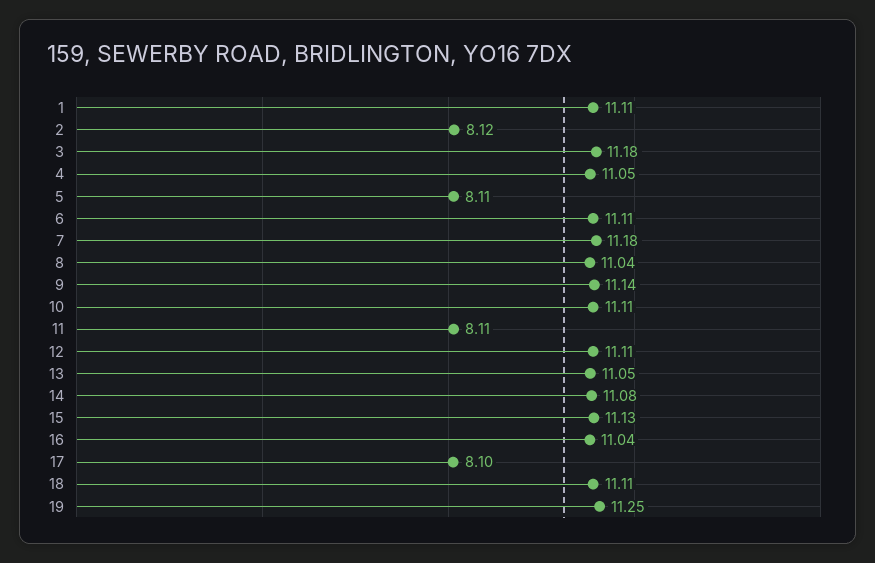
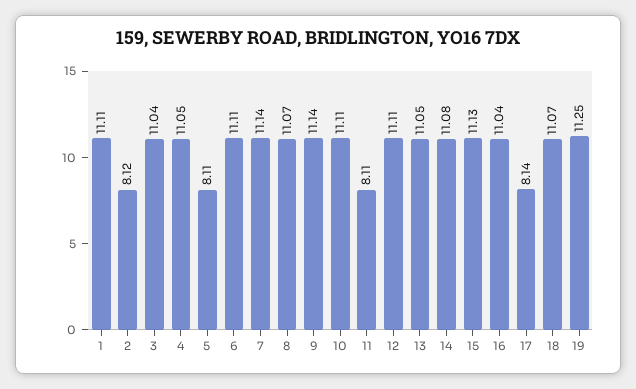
3: 11.18 -> 11.04
7: 11.18 -> 11.14
8: 11.04 -> 11.07
17: 8.1 -> 8.14
18: 11.11 -> 11.07

